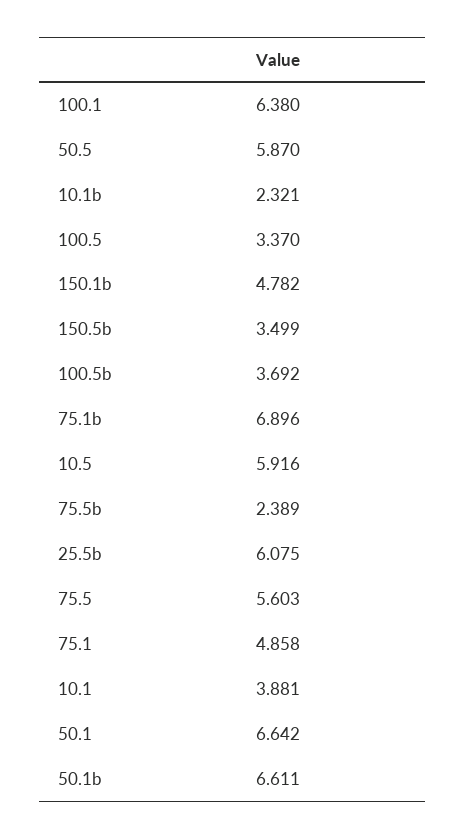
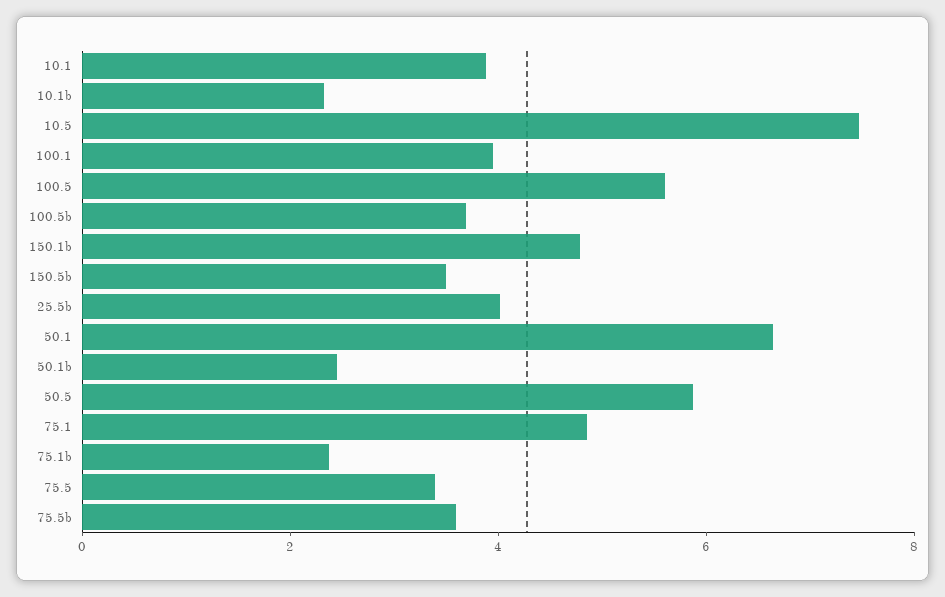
100.1: 6.38 -> 4
100.5: 3.37 -> 5.5
75.1b: 6.896 -> 2.5
10.5: 5.916 -> 7.5
75.5b: 2.389 -> 3.5
25.5b: 6.075 -> 4
75.5: 5.603 -> 3.5
50.1b: 6.611 -> 2.5

